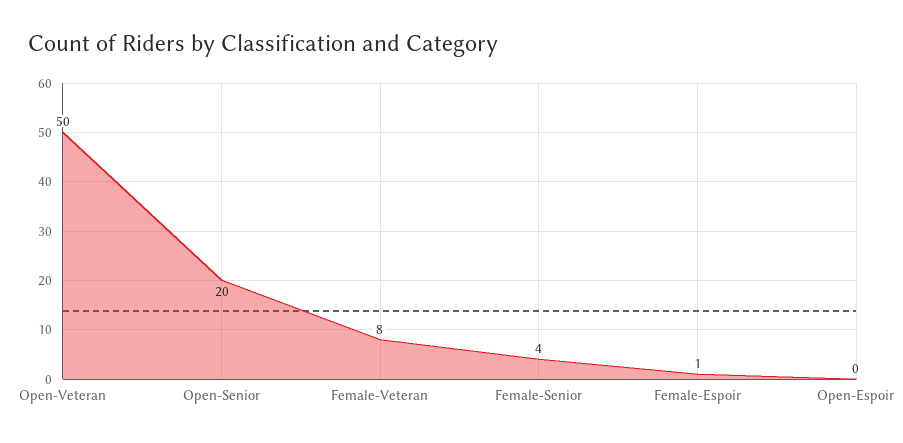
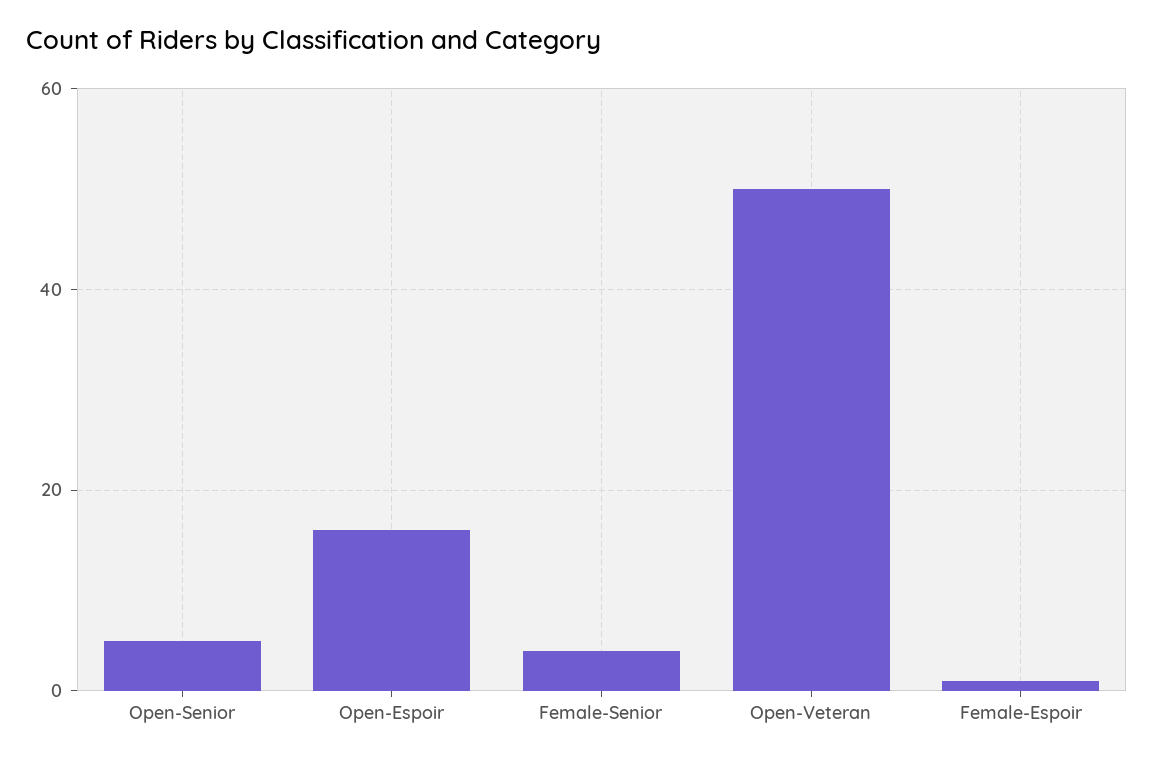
Open-Senior: 20 -> 5
Female-Veteran: 8 -> none
Open-Espoir: 0 -> 15

